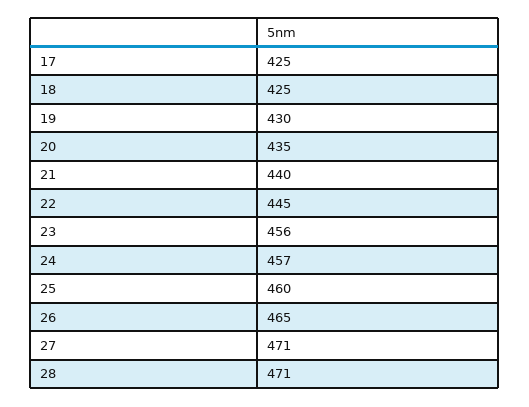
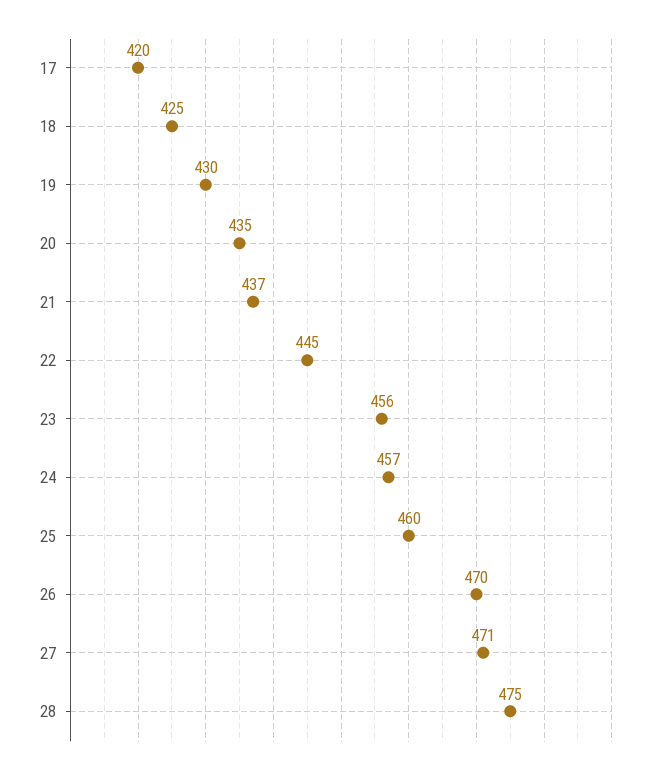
17: 425 -> 420
21: 440 -> 437
26: 465 -> 470
28: 471 -> 475

